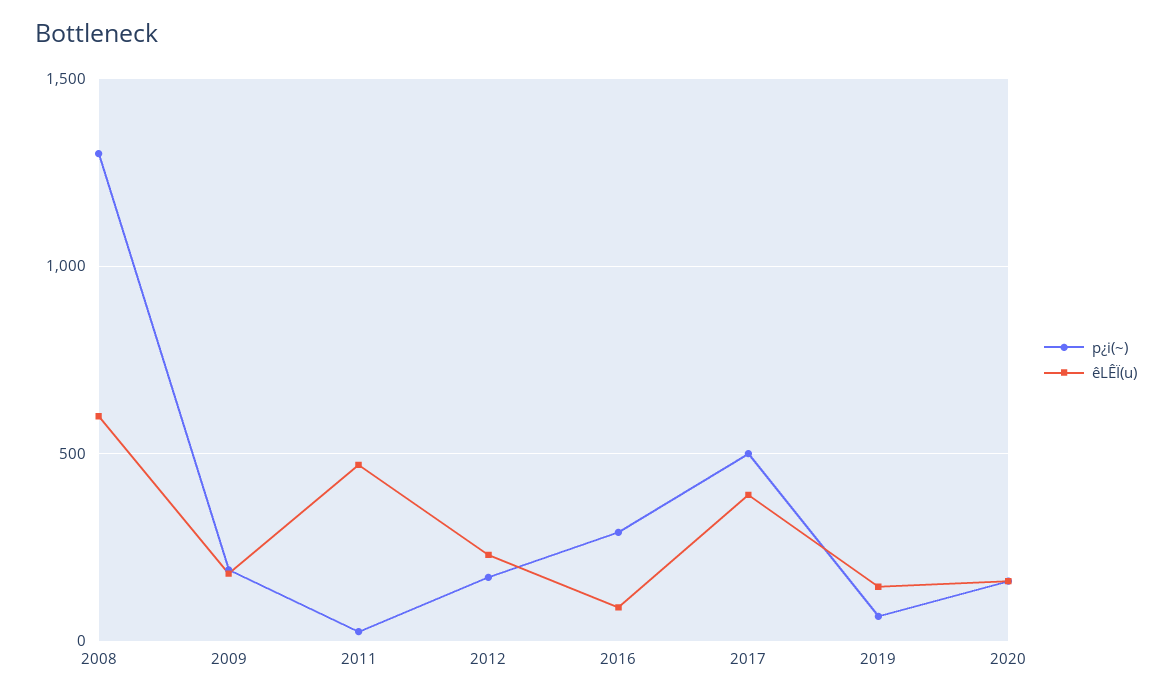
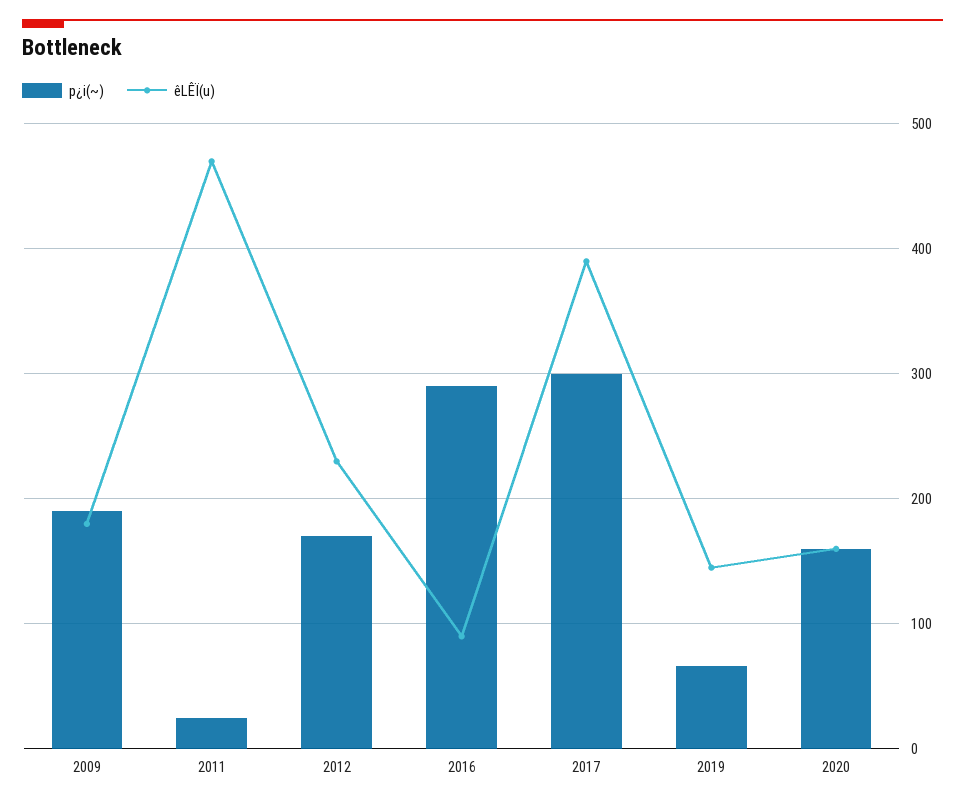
p¿i(~), 2008: 1300 -> none
êLÊÏ(u), 2008: 600 -> none
p¿i(~), 2017: 500 -> 300

